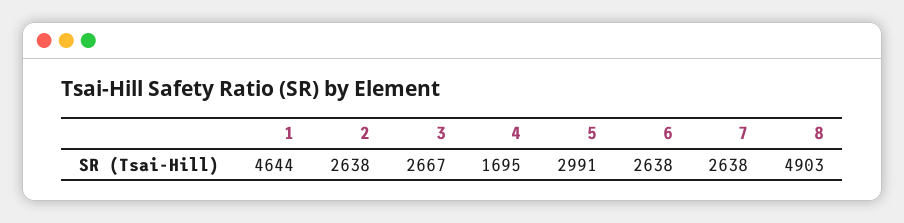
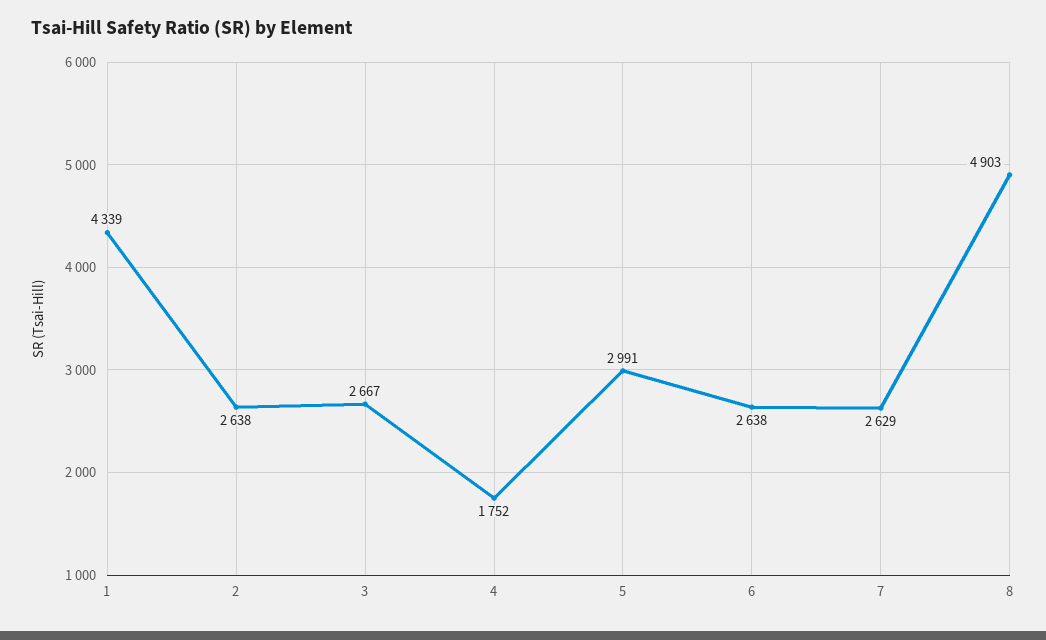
1: 4644 -> 4339
4: 1695 -> 1752
7: 2638 -> 2629

